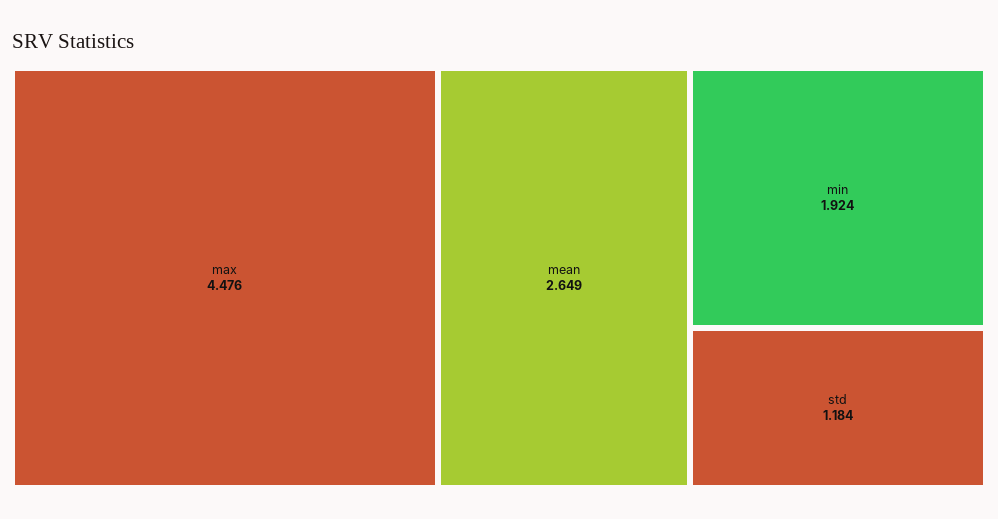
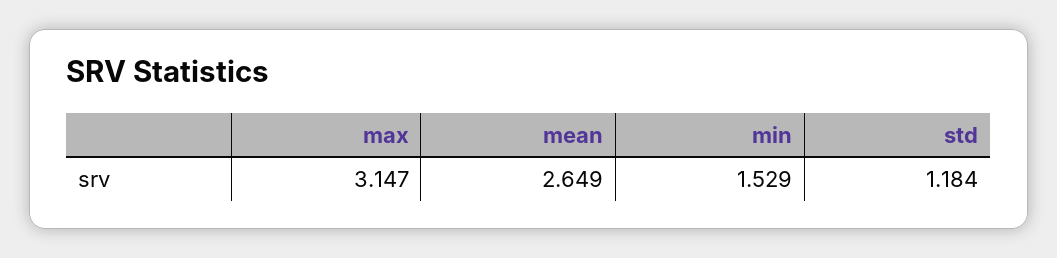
max: 4.476 -> 3.147
min: 1.924 -> 1.529

